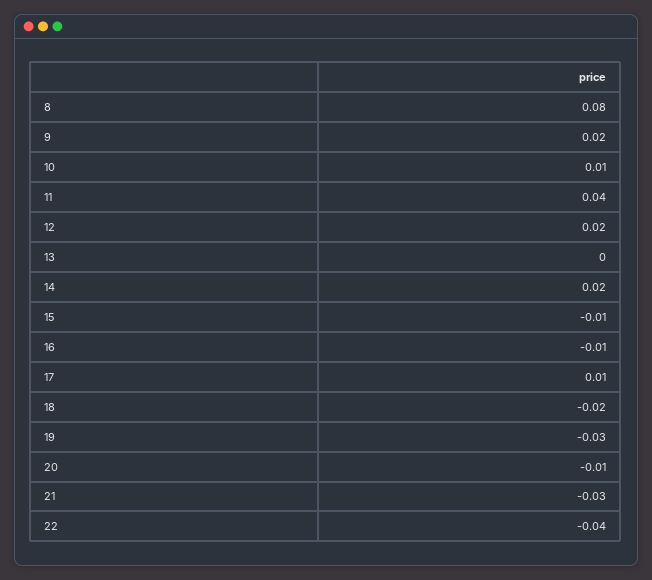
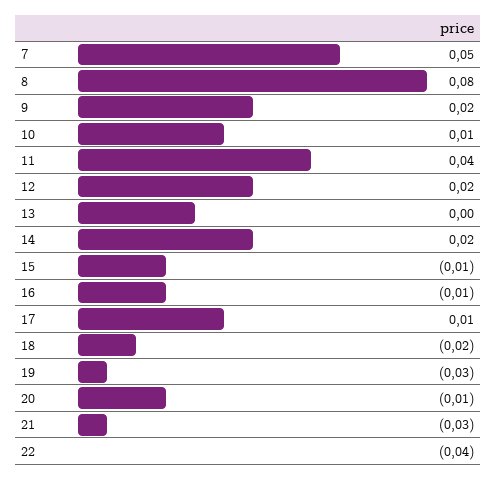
7: none -> 0.05

